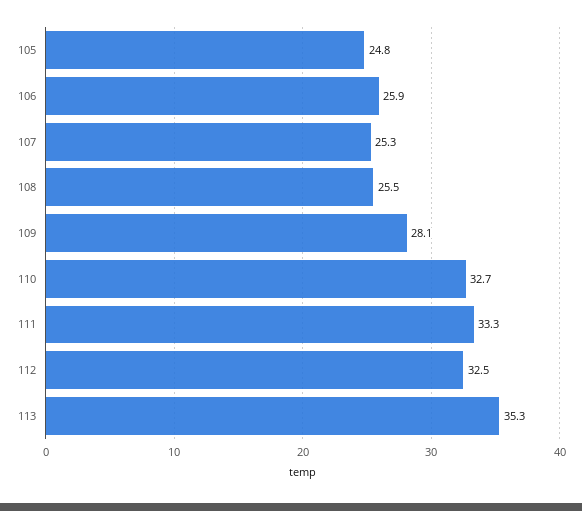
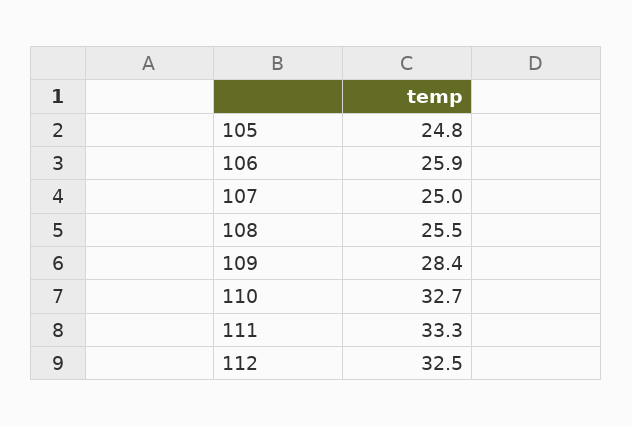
107: 25.3 -> 25
109: 28.1 -> 28.4
113: 35.3 -> none

